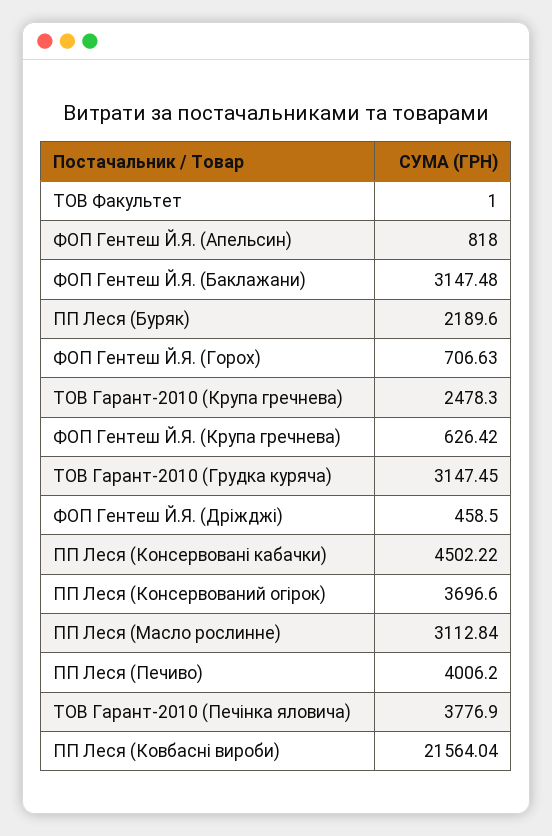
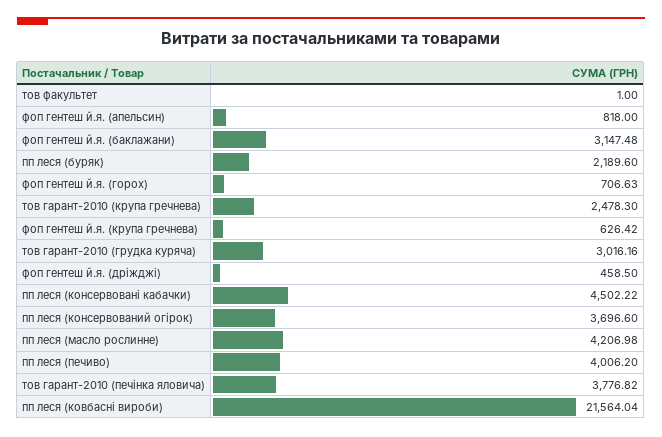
ТОВ Гарант-2010 (Грудка куряча): 3147.45 -> 3016.16
ПП Леся (Масло рослинне): 3112.84 -> 4206.98
ТОВ Гарант-2010 (Печінка яловича): 3776.9 -> 3776.82

